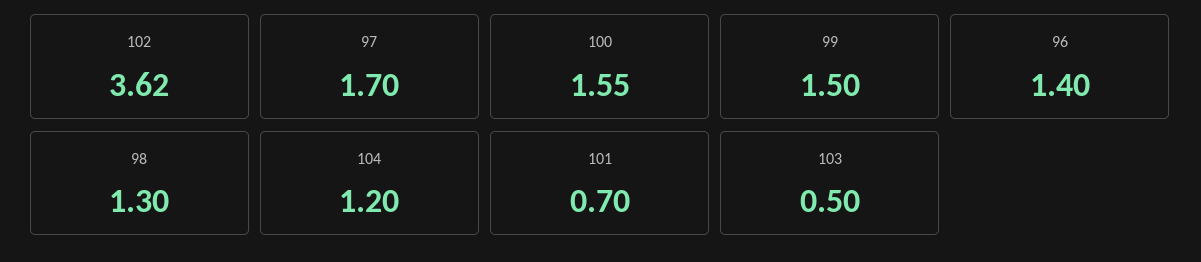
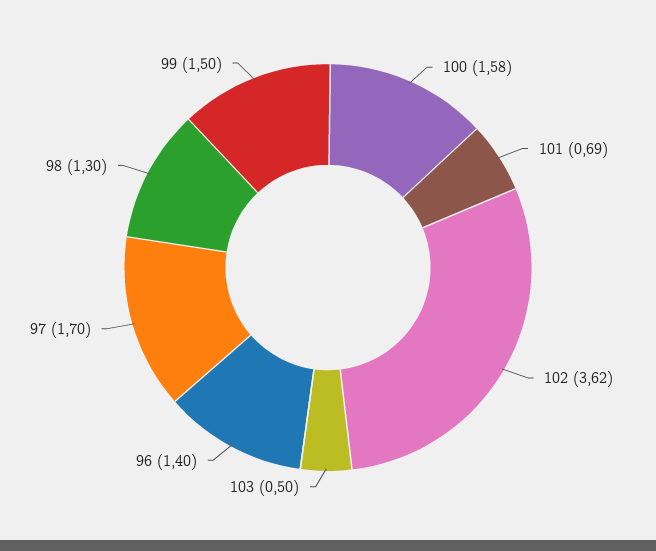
100: 1.55 -> 1.58
104: 1.2 -> none
101: 0.7 -> 0.69

